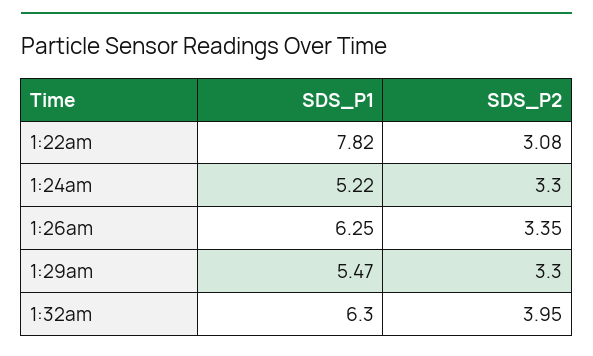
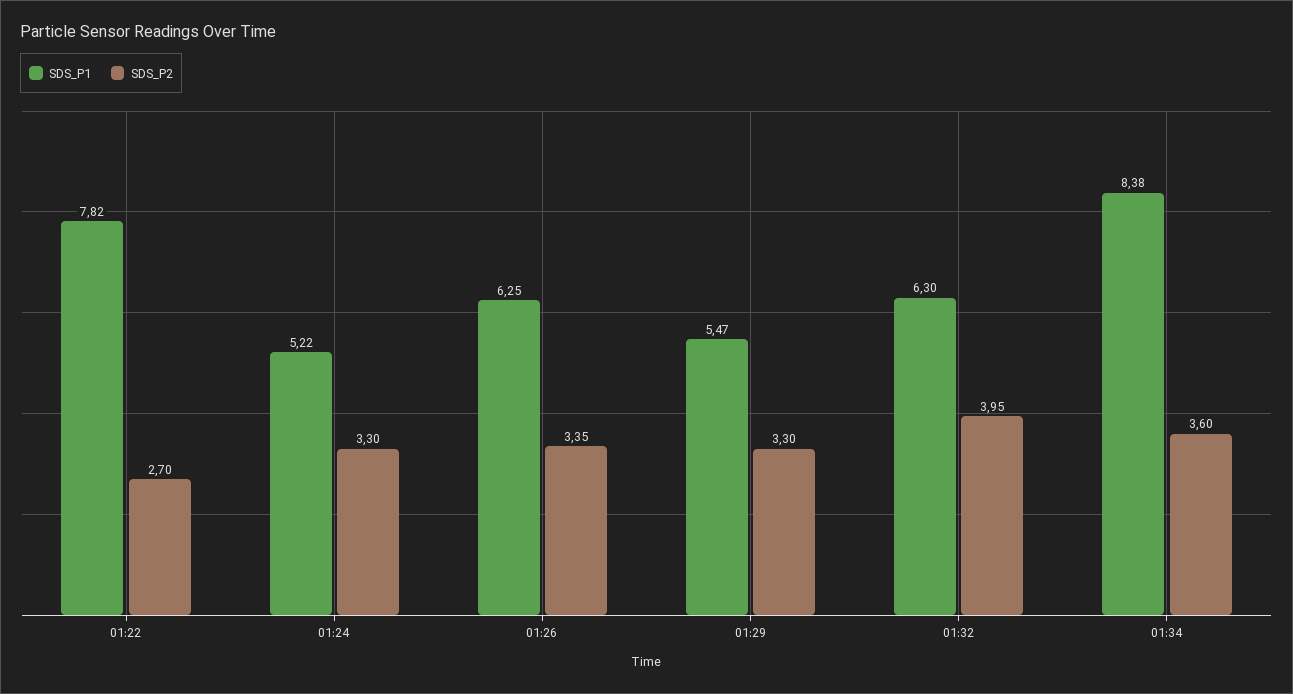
SDS_P2, 1:22am: 3.08 -> 2.7
SDS_P1, 01:34: none -> 8.38
SDS_P2, 01:34: none -> 3.6

